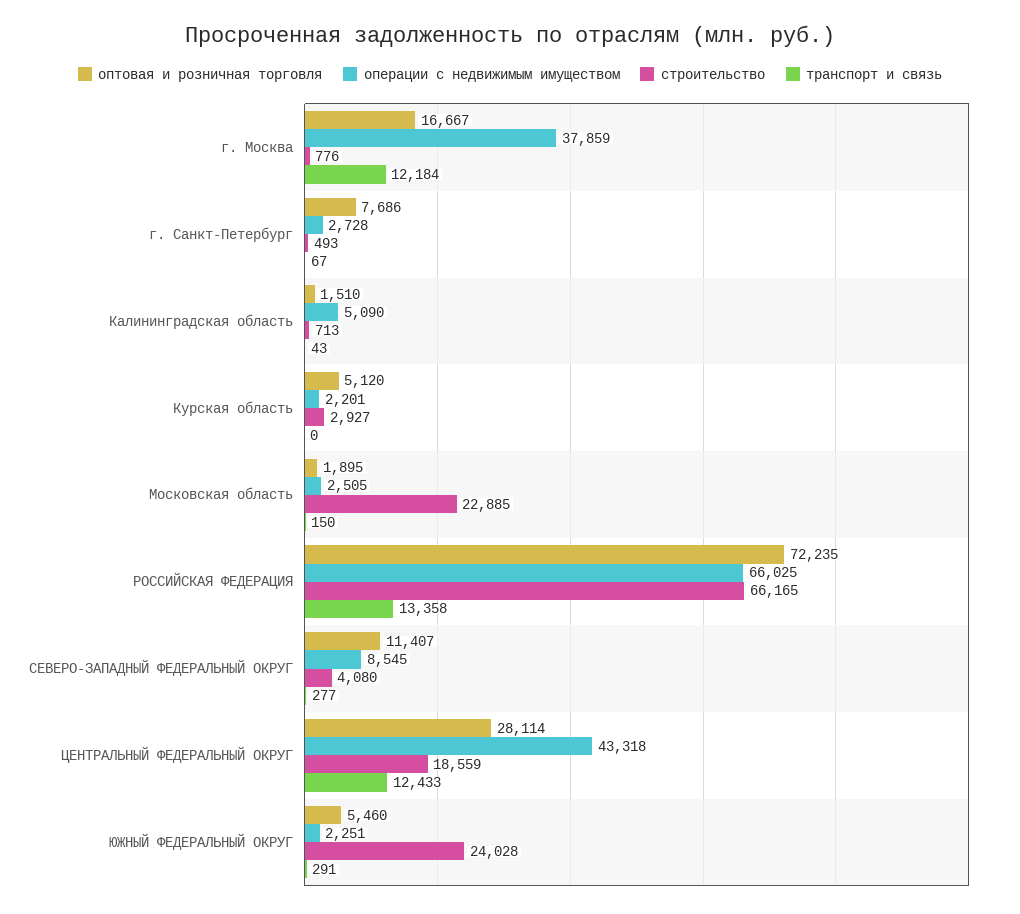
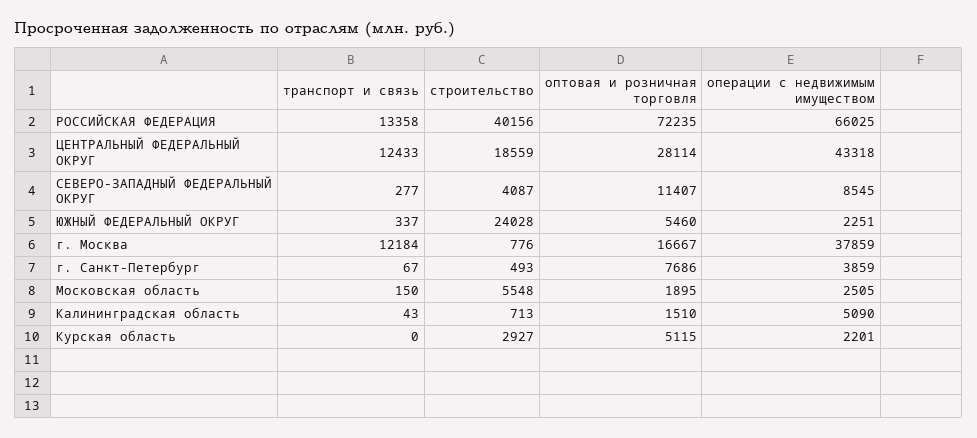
операции с недвижимым имуществом, г. Санкт-Петербург: 2728 -> 3859
оптовая и розничная торговля, Курская область: 5120 -> 5115
строительство, Московская область: 22885 -> 5548
строительство, РОССИЙСКАЯ ФЕДЕРАЦИЯ: 66165 -> 40156
строительство, СЕВЕРО-ЗАПАДНЫЙ ФЕДЕРАЛЬНЫЙ ОКРУГ: 4080 -> 4087
транспорт и связь, ЮЖНЫЙ ФЕДЕРАЛЬНЫЙ ОКРУГ: 291 -> 337

